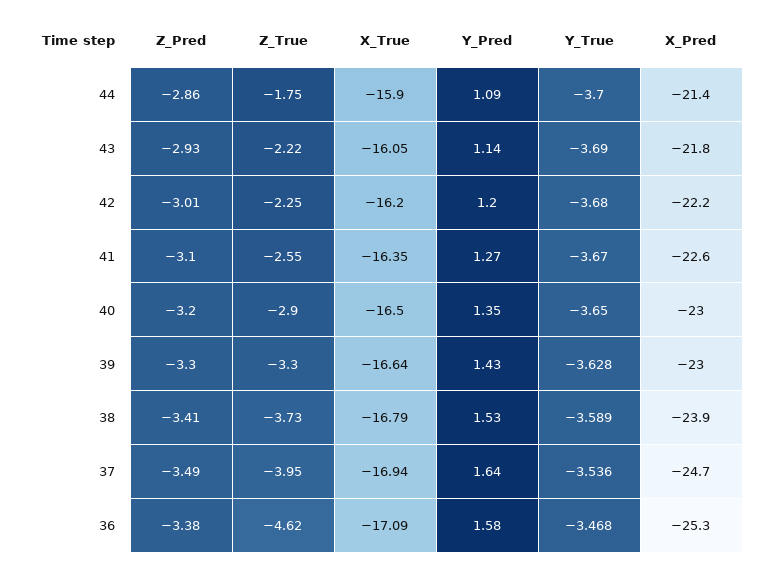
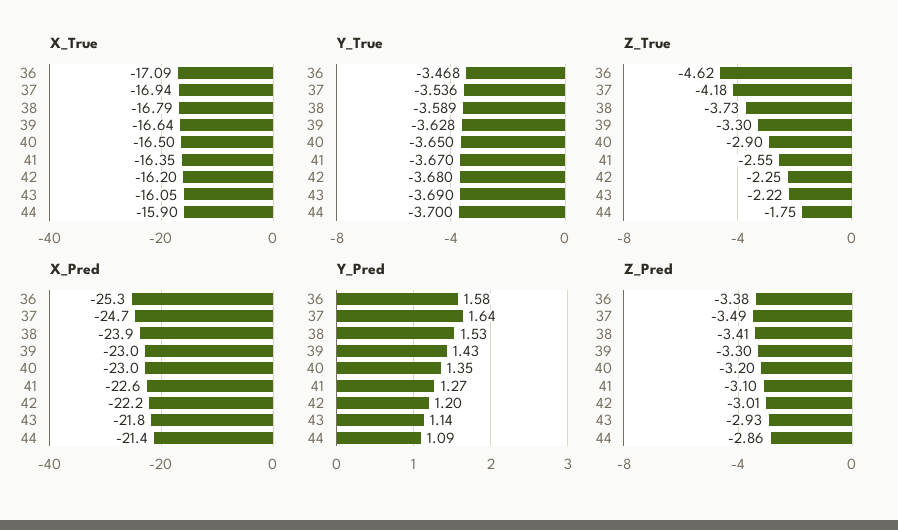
Z_True, 37: -3.95 -> -4.18

